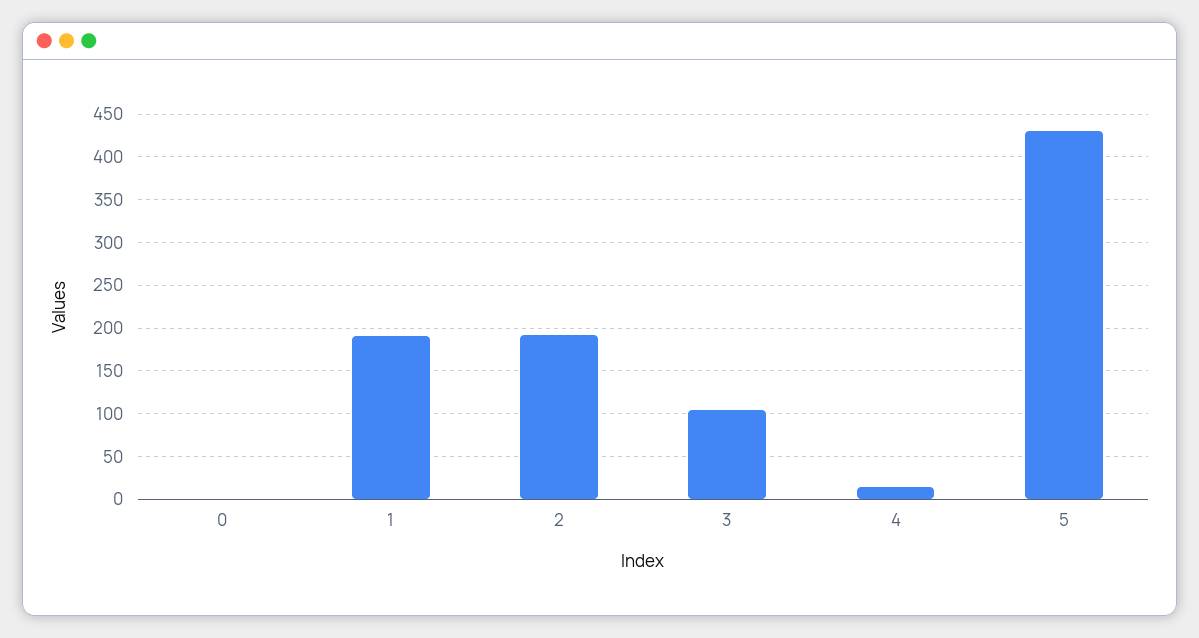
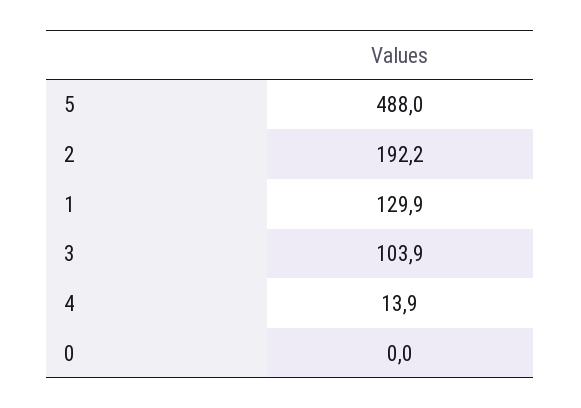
1: 190 -> 129.9
5: 430 -> 488

